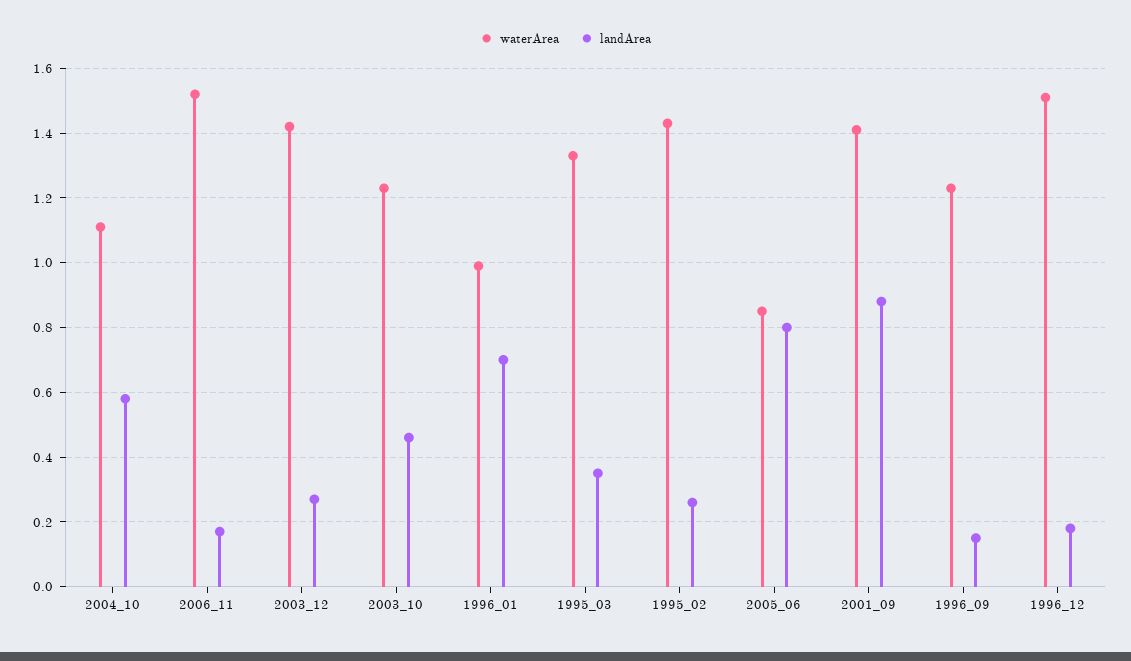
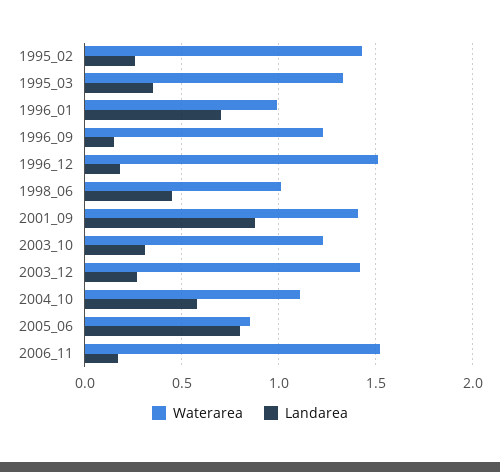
landArea, 2003_10: 0.45 -> 0.3
waterArea, 1998_06: none -> 1
landArea, 1998_06: none -> 0.45

